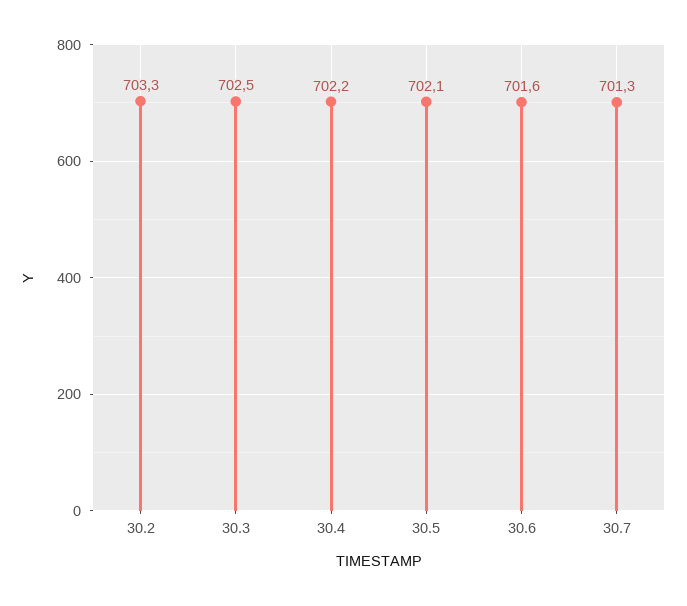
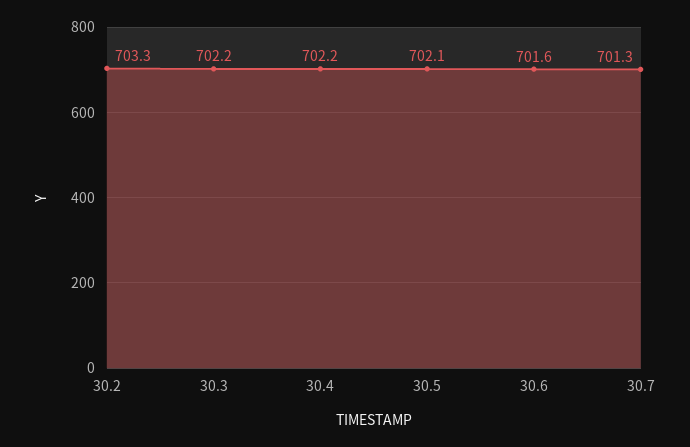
30.3: 702.5 -> 702.2

